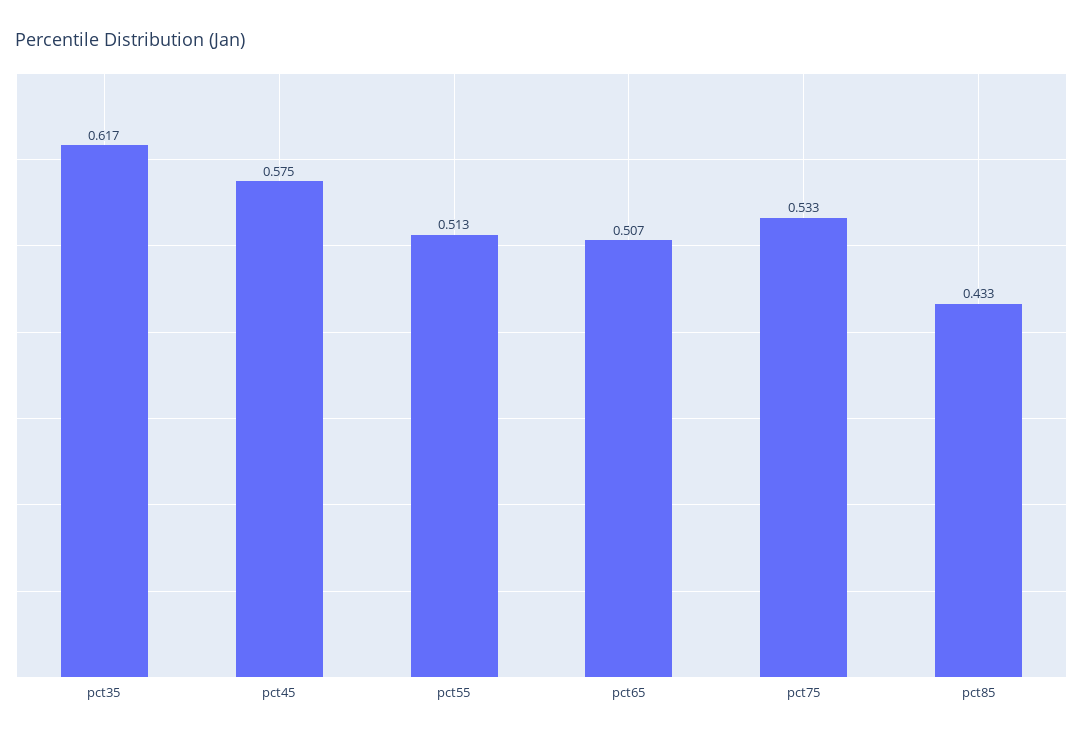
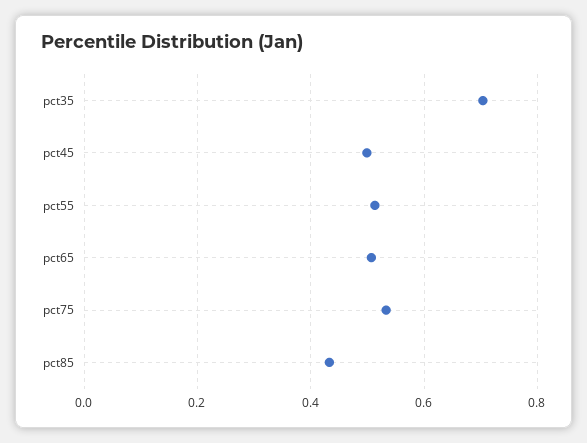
pct35: 0.617 -> 0.7
pct45: 0.575 -> 0.5

